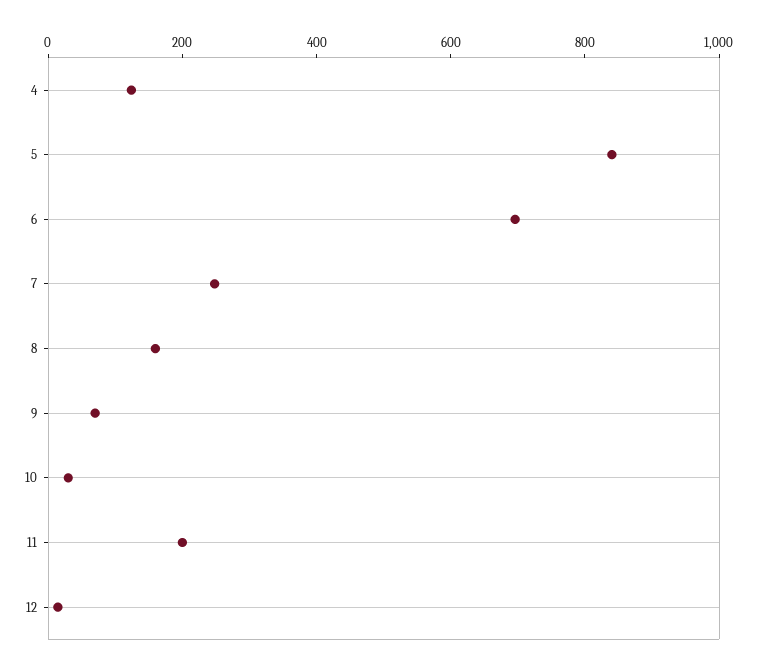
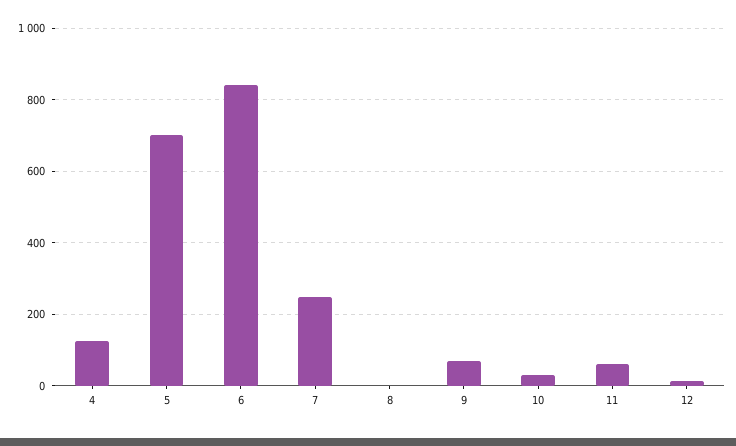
5: 850 -> 700
6: 700 -> 840
8: 150 -> 0
11: 200 -> 60

